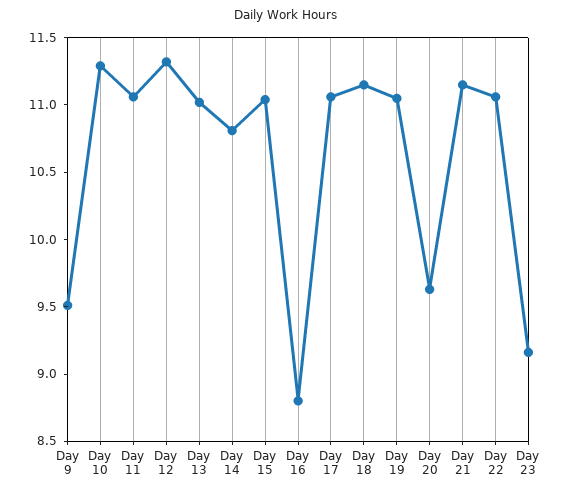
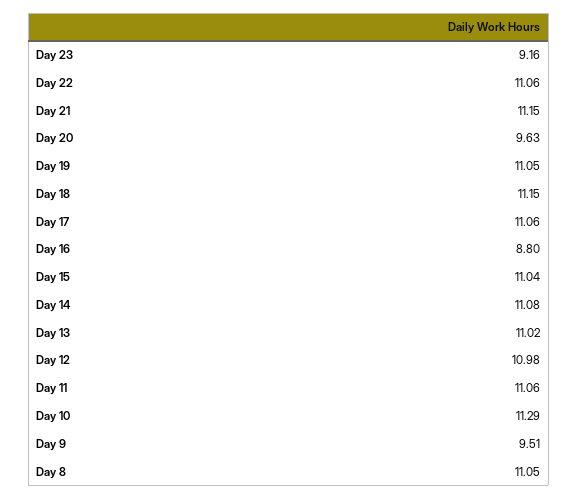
Day 12: 11.3 -> 10.98
Day 14: 10.8 -> 11.08
Day 8: none -> 11.05

